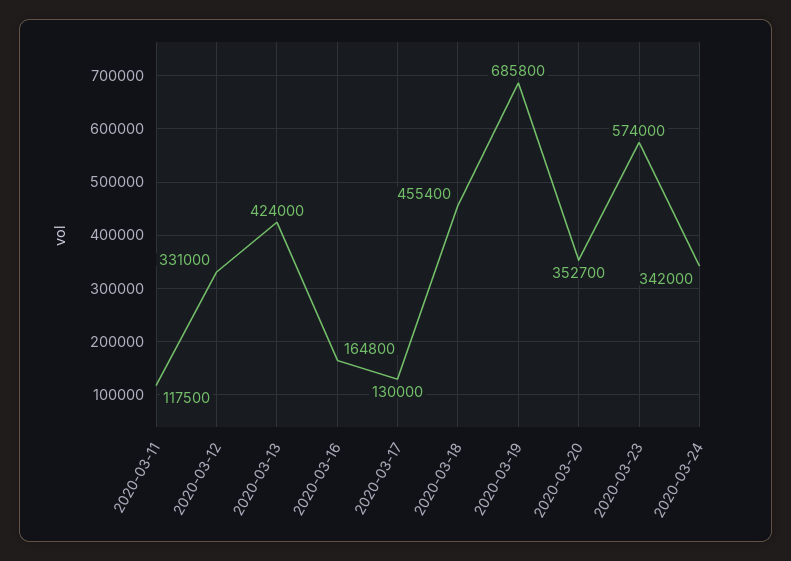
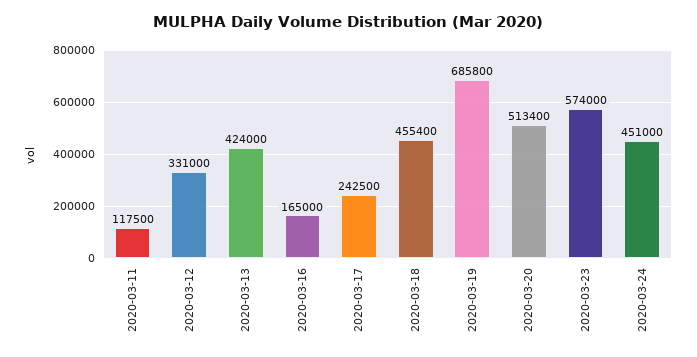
2020-03-16: 164800 -> 165000
2020-03-17: 130000 -> 242500
2020-03-20: 352700 -> 513400
2020-03-24: 342000 -> 451000

